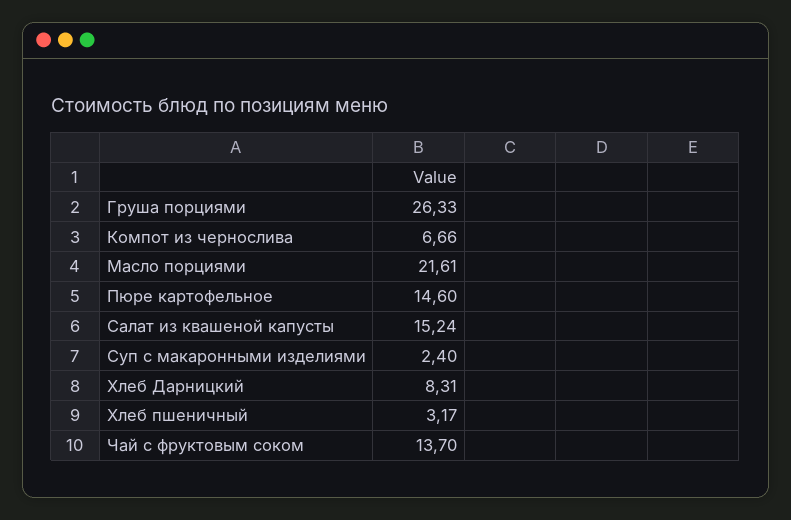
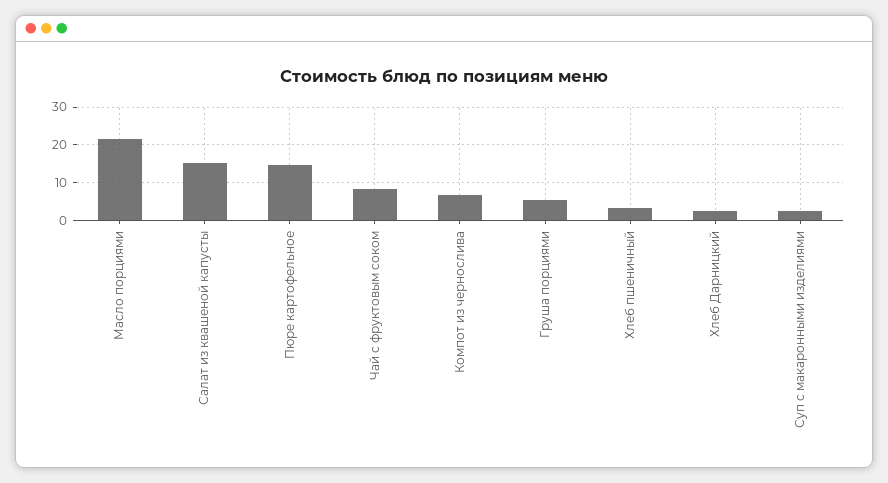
Груша порциями: 26.33 -> 6
Хлеб Дарницкий: 8.31 -> 2
Чай с фруктовым соком: 13.7 -> 8

